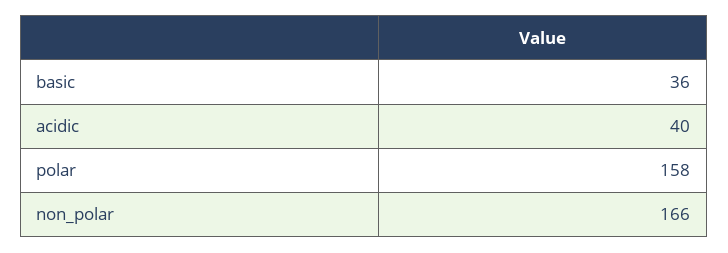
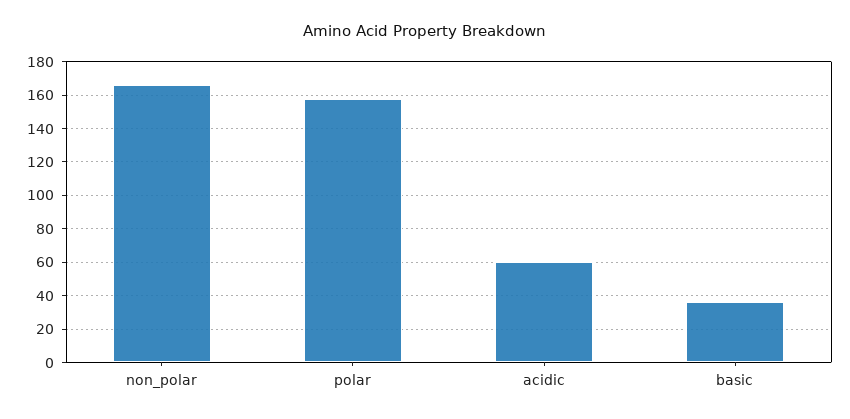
acidic: 40 -> 60

